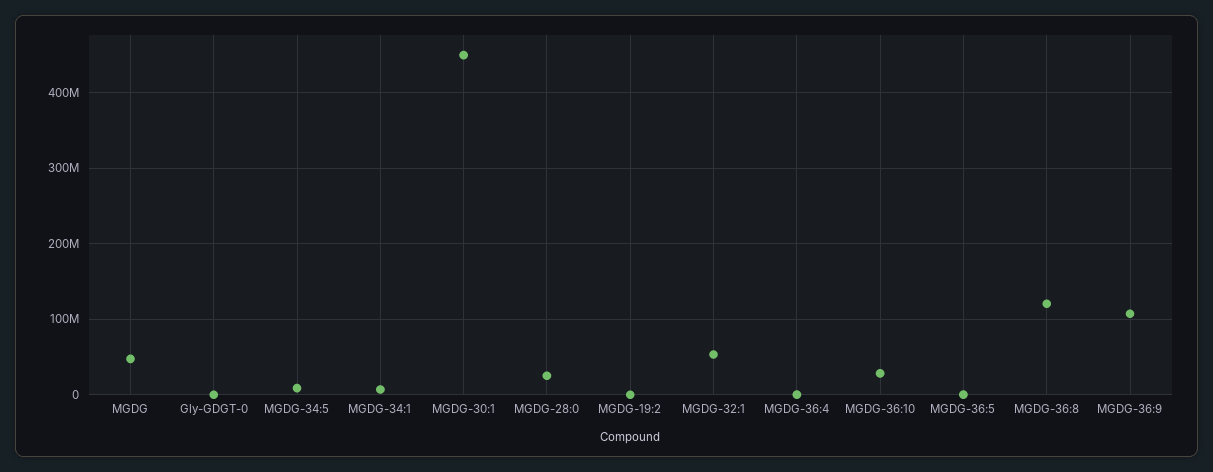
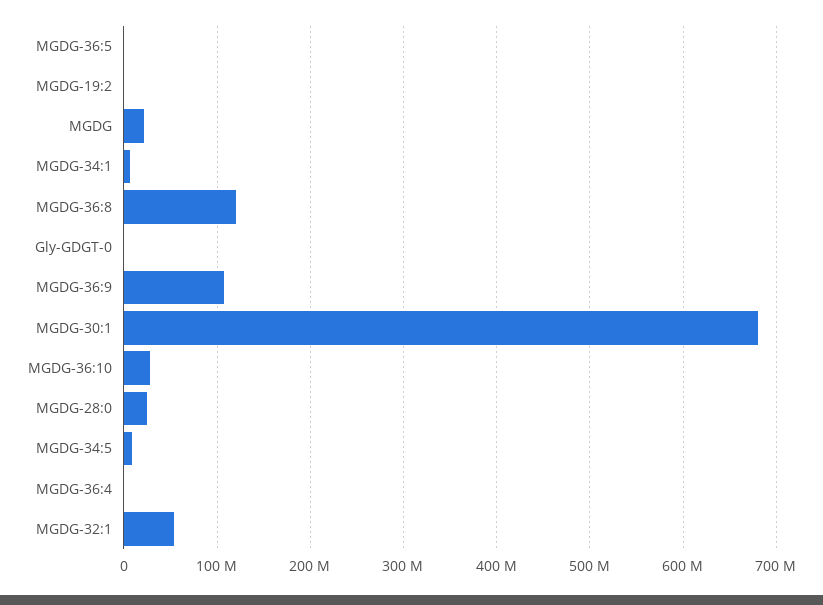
MGDG: 50000000 -> 20000000
MGDG-30:1: 450000000 -> 680000000

